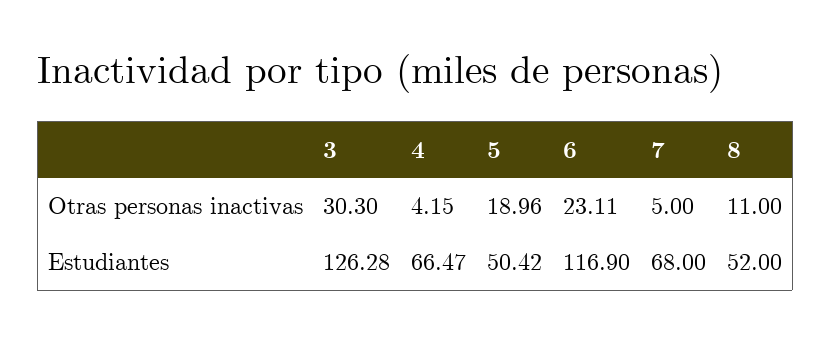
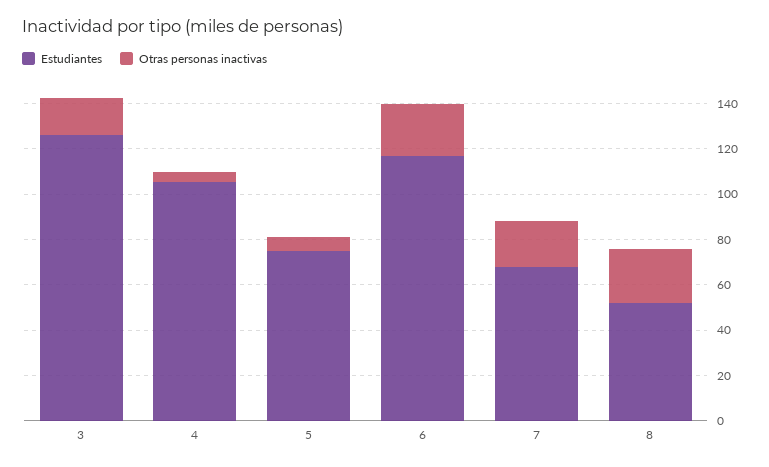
Otras personas inactivas, 3: 30.3 -> 15
Otras personas inactivas, 5: 18.96 -> 5
Otras personas inactivas, 7: 5 -> 20
Otras personas inactivas, 8: 11 -> 25
Estudiantes, 4: 66.47 -> 105
Estudiantes, 5: 50.42 -> 75

